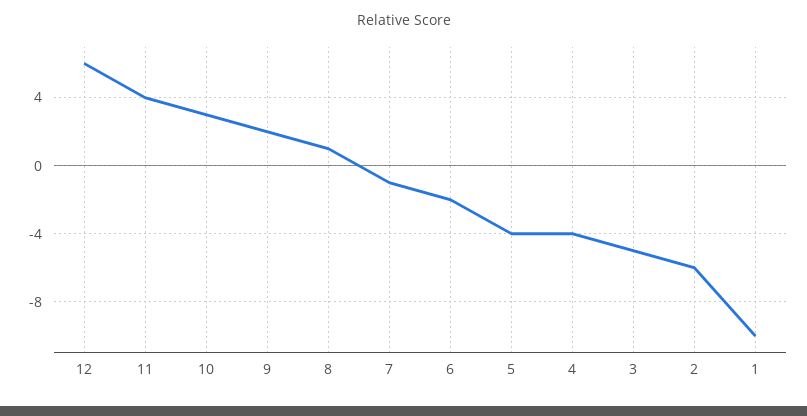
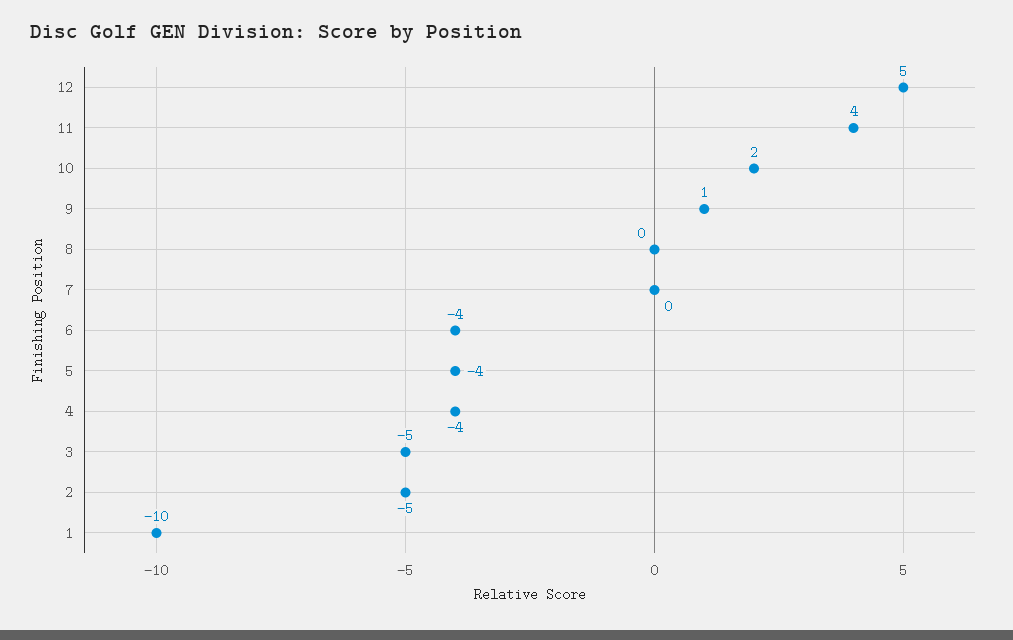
12: 6 -> 5
10: 3 -> 2
9: 2 -> 1
8: 1 -> 0
7: -1 -> 0
6: -2 -> -4
2: -6 -> -5

